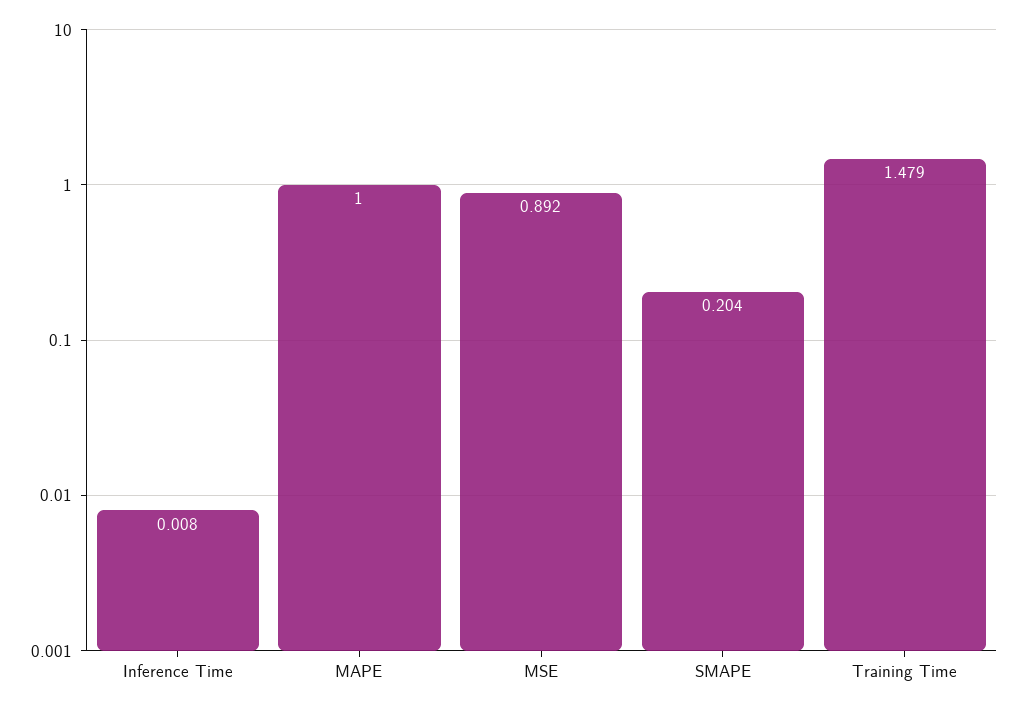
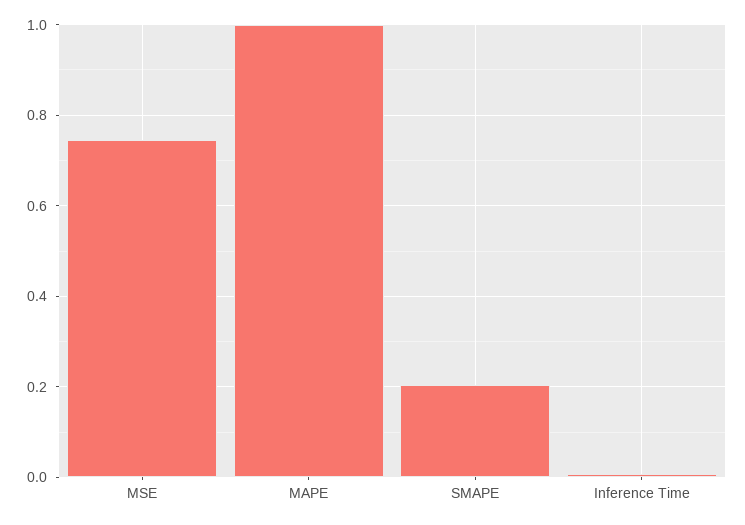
MSE: 0.892 -> 0.74
Training Time: 1.479 -> none

